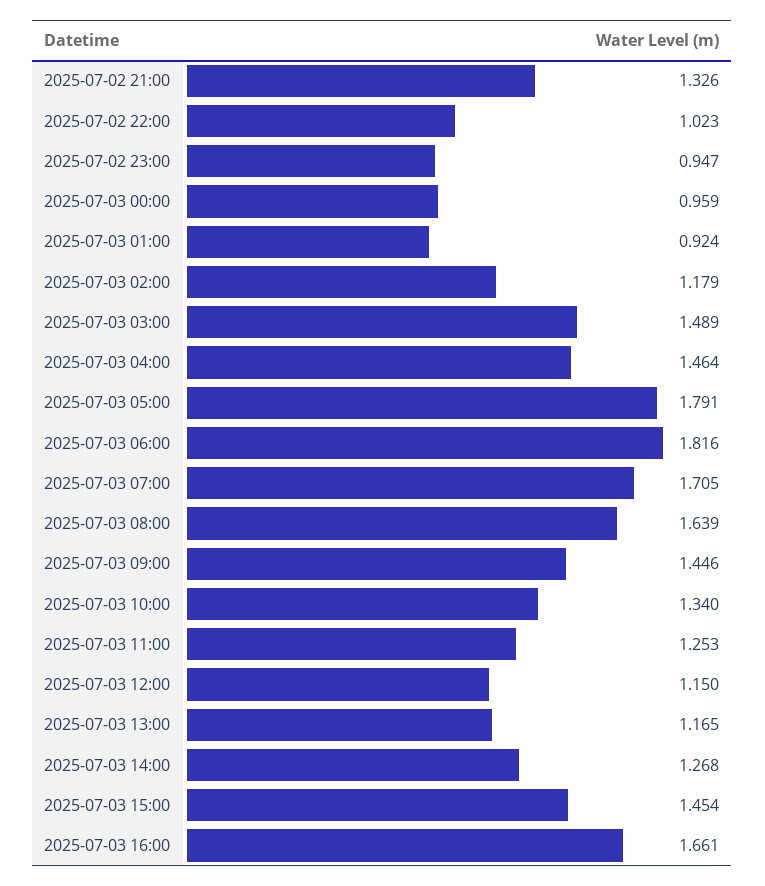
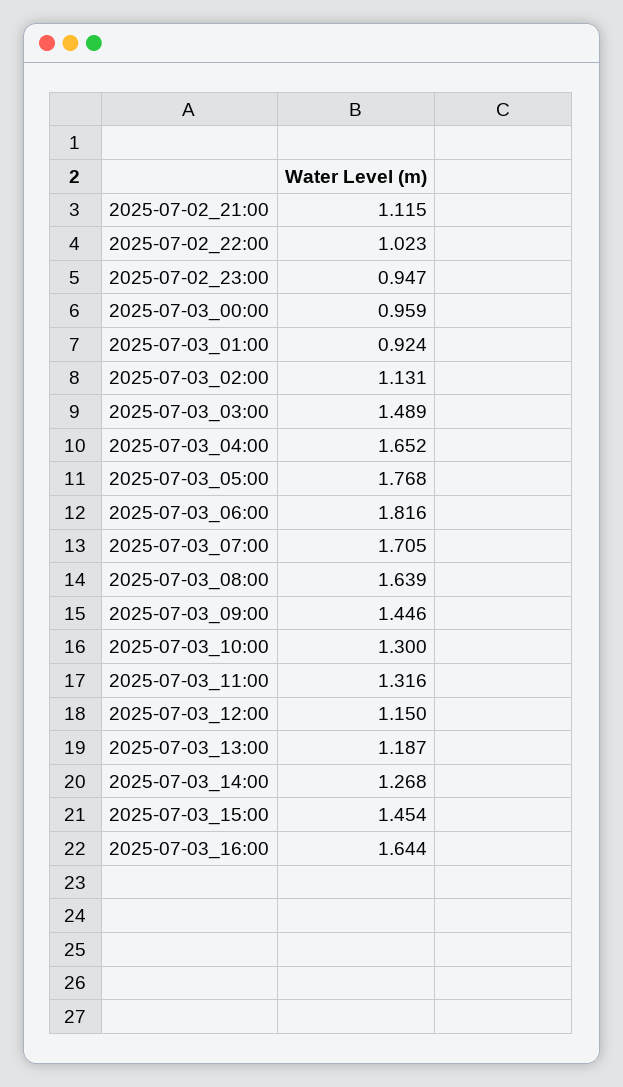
2025-07-02 21:00: 1.326 -> 1.115
2025-07-03 02:00: 1.179 -> 1.131
2025-07-03 04:00: 1.464 -> 1.652
2025-07-03 05:00: 1.791 -> 1.768
2025-07-03 10:00: 1.34 -> 1.3
2025-07-03 11:00: 1.253 -> 1.316
2025-07-03 13:00: 1.165 -> 1.187
2025-07-03 16:00: 1.661 -> 1.644

